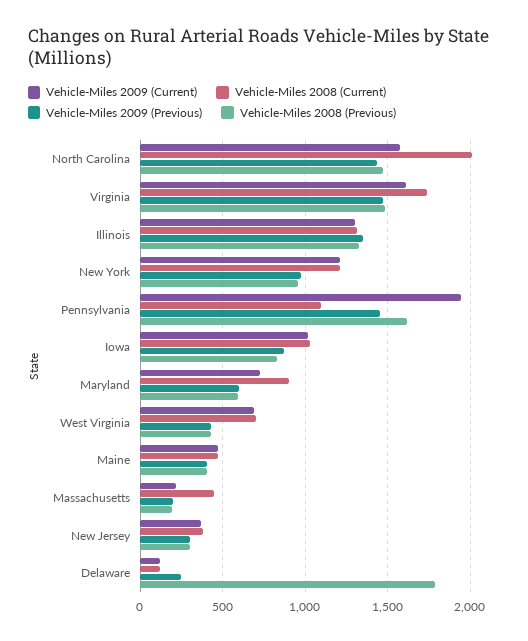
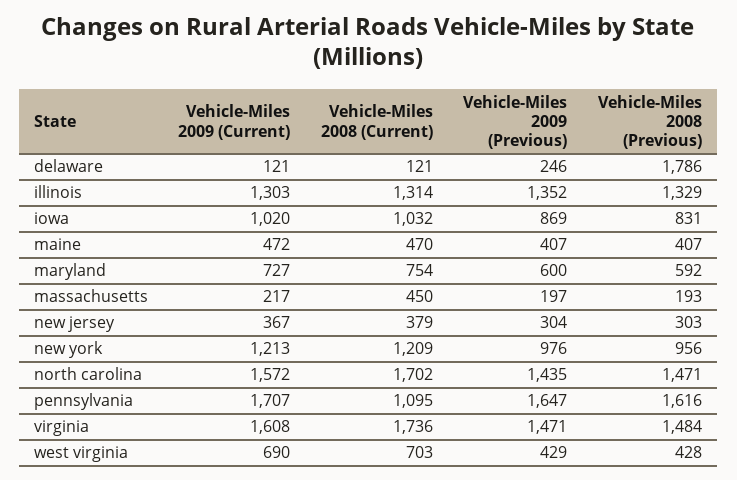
Vehicle-Miles 2008 (Current), North Carolina: 2000 -> 1702
Vehicle-Miles 2009 (Current), Pennsylvania: 1950 -> 1707
Vehicle-Miles 2009 (Previous), Pennsylvania: 1450 -> 1647
Vehicle-Miles 2008 (Current), Maryland: 900 -> 754

